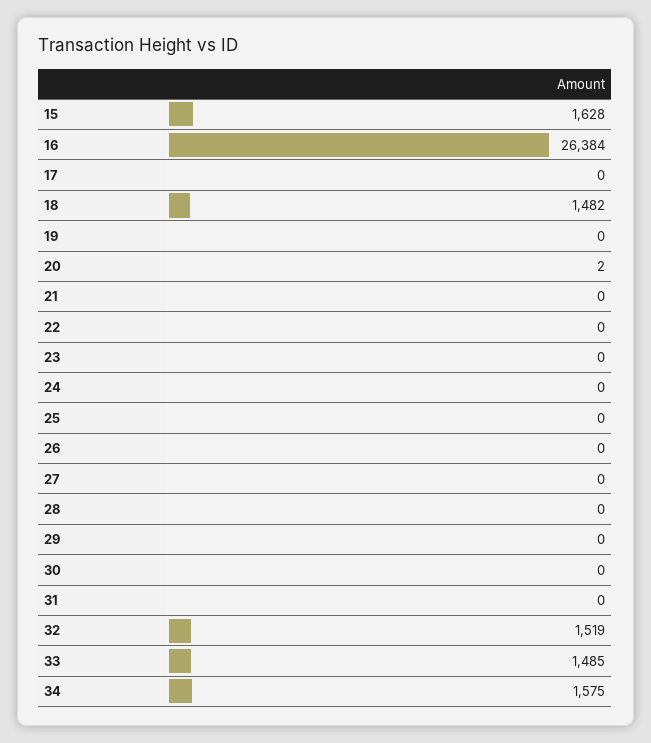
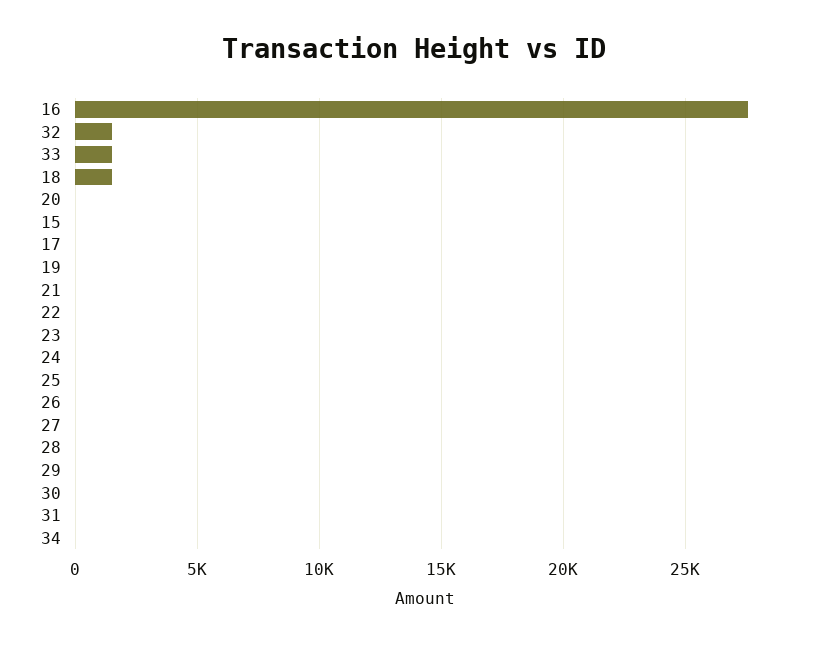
15: 1628 -> 0
16: 26384 -> 27500
34: 1575 -> 0

